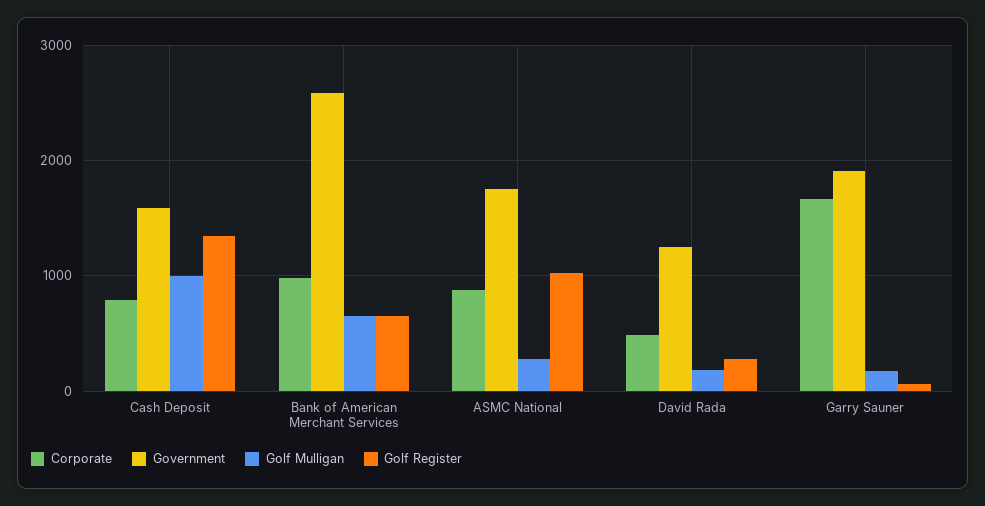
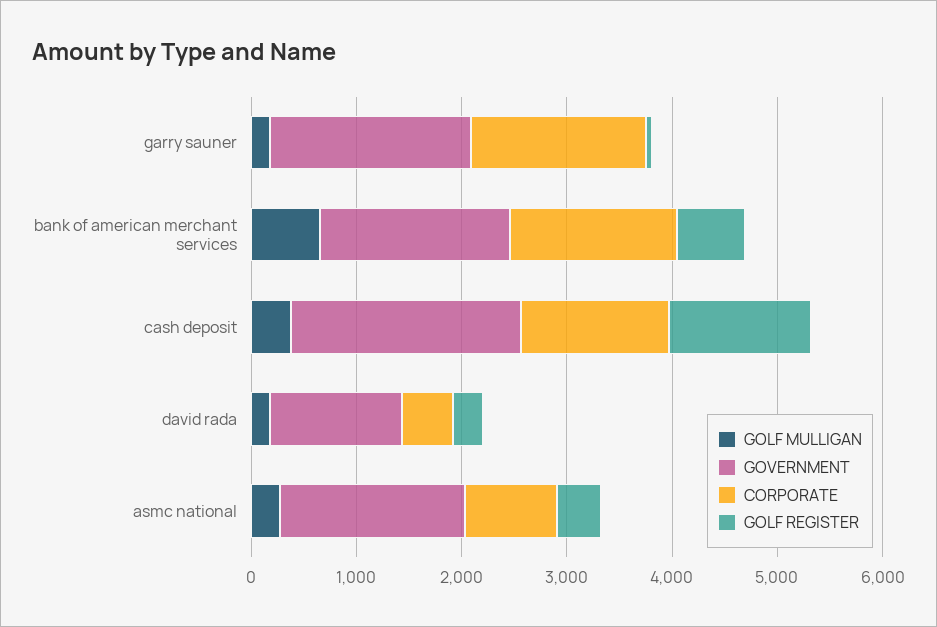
Corporate, Cash Deposit: 800 -> 1400
Government, Cash Deposit: 1600 -> 2200
Golf Mulligan, Cash Deposit: 1000 -> 400
Corporate, Bank of American Merchant Services: 1000 -> 1600
Government, Bank of American Merchant Services: 2600 -> 1800
Golf Register, ASMC National: 1000 -> 400

